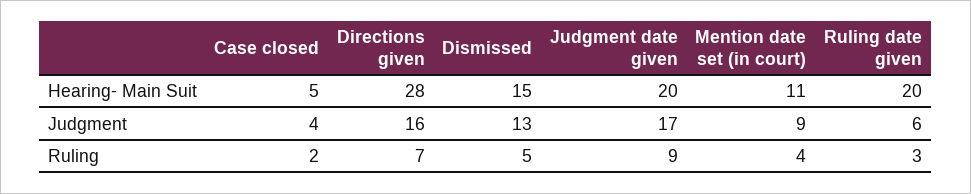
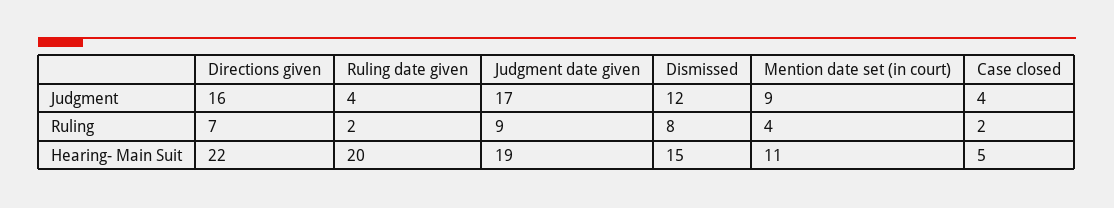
Directions given, Hearing- Main Suit: 28 -> 22
Judgment date given, Hearing- Main Suit: 20 -> 19
Dismissed, Judgment: 13 -> 12
Ruling date given, Judgment: 6 -> 4
Dismissed, Ruling: 5 -> 8
Ruling date given, Ruling: 3 -> 2

